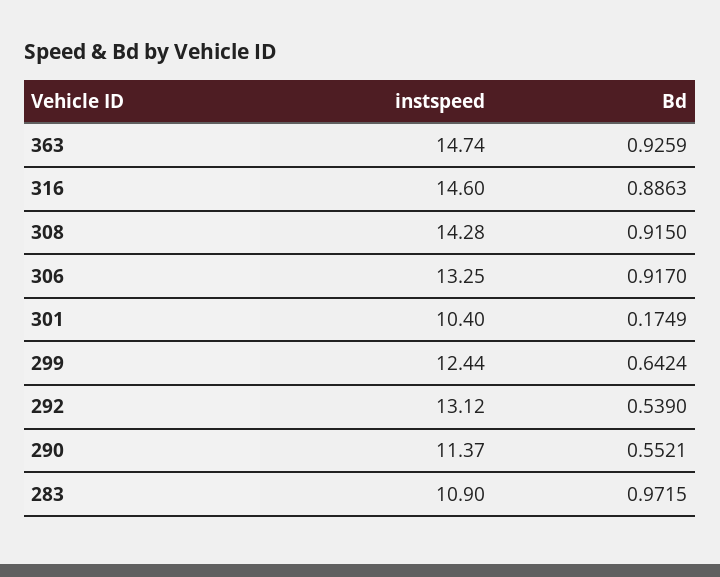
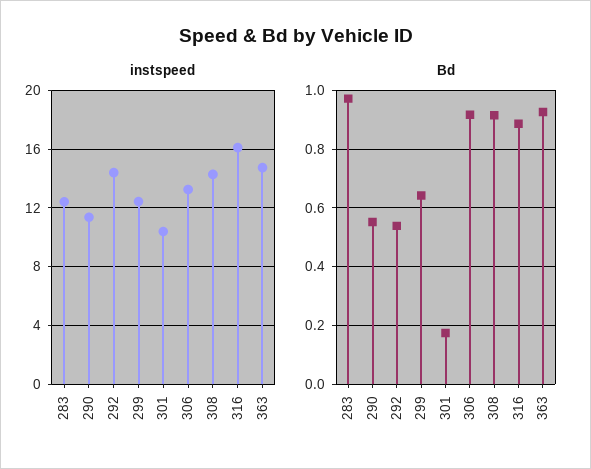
instspeed, 316: 14.6 -> 16
instspeed, 292: 13.12 -> 14.5
instspeed, 283: 10.9 -> 12.5

